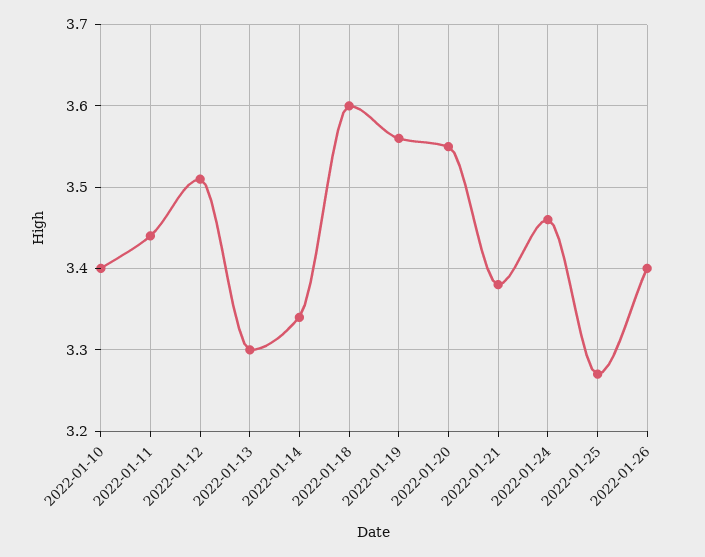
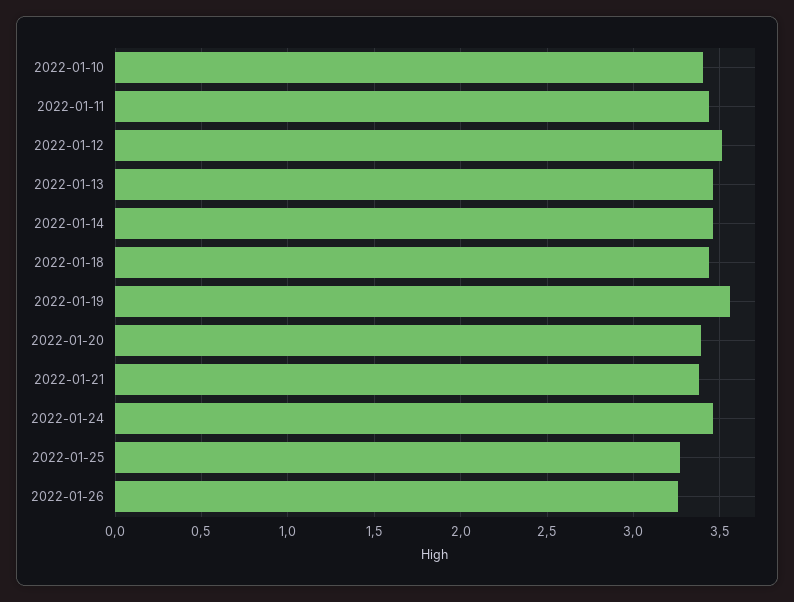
2022-01-13: 3.3 -> 3.45
2022-01-14: 3.34 -> 3.45
2022-01-18: 3.6 -> 3.45
2022-01-20: 3.55 -> 3.4
2022-01-26: 3.4 -> 3.25

